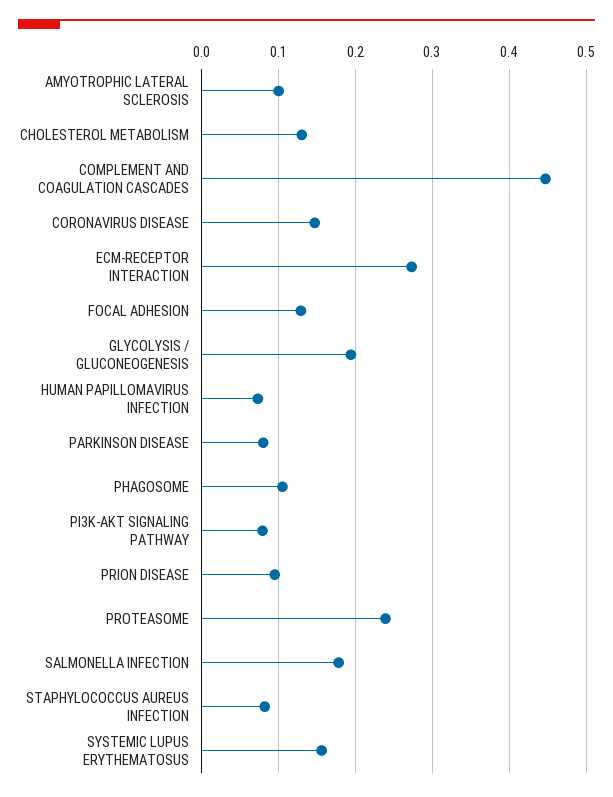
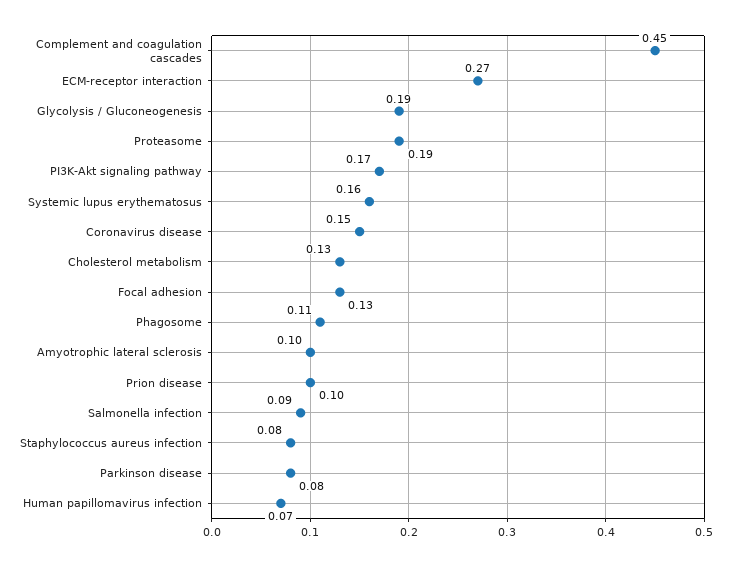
PI3K-AKT SIGNALING PATHWAY: 0.08 -> 0.17
PROTEASOME: 0.24 -> 0.19
SALMONELLA INFECTION: 0.18 -> 0.09

